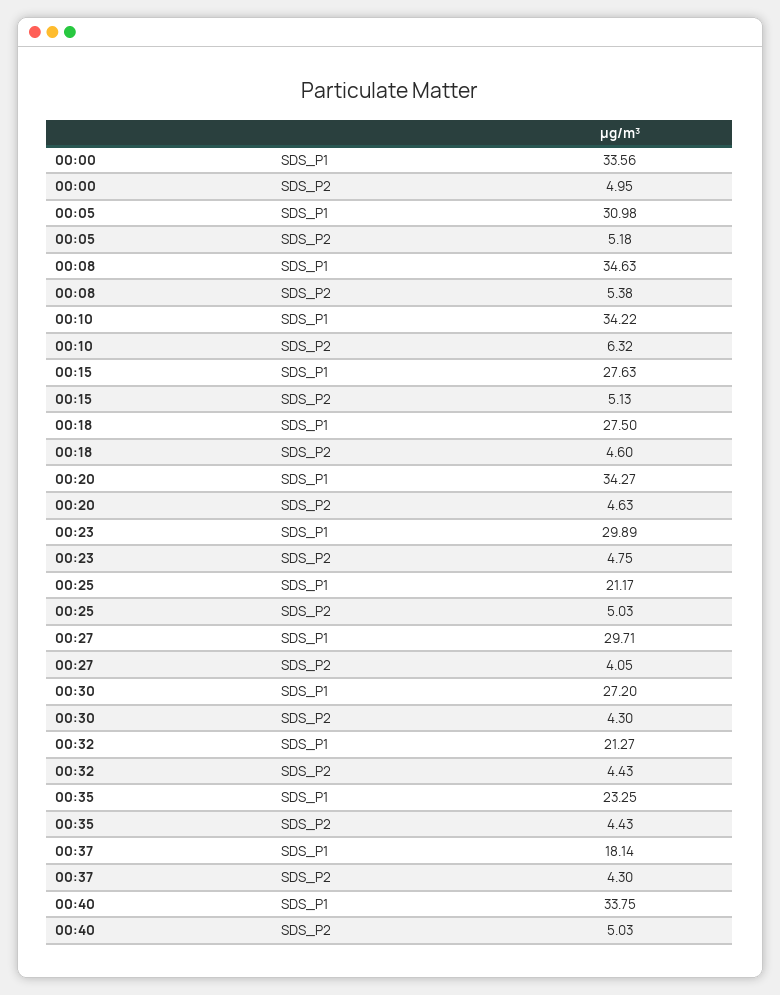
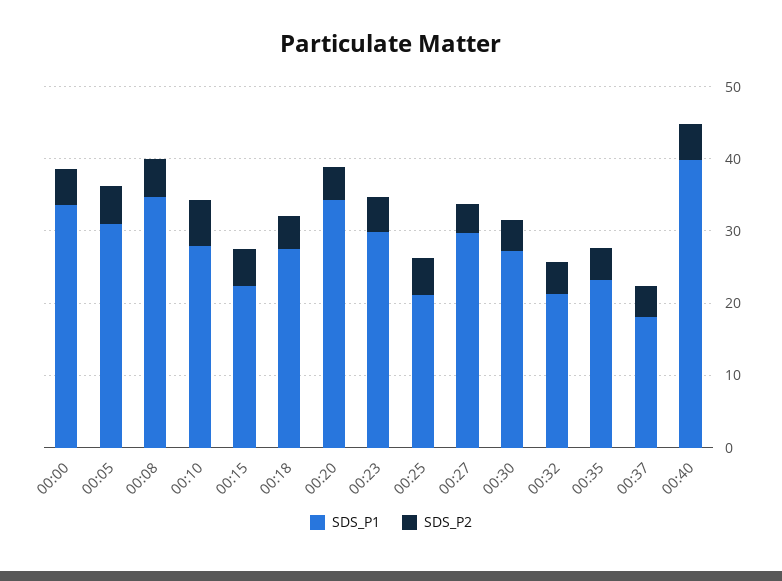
SDS_P1, 00:10: 34.22 -> 28
SDS_P1, 00:15: 27.63 -> 22
SDS_P1, 00:40: 33.75 -> 40

